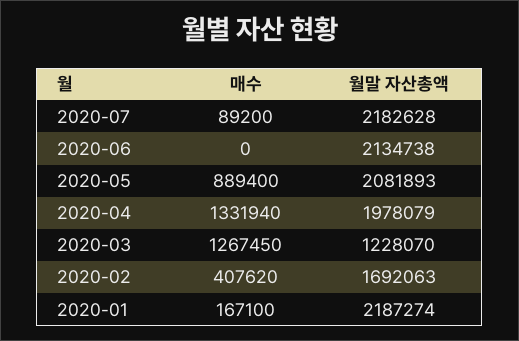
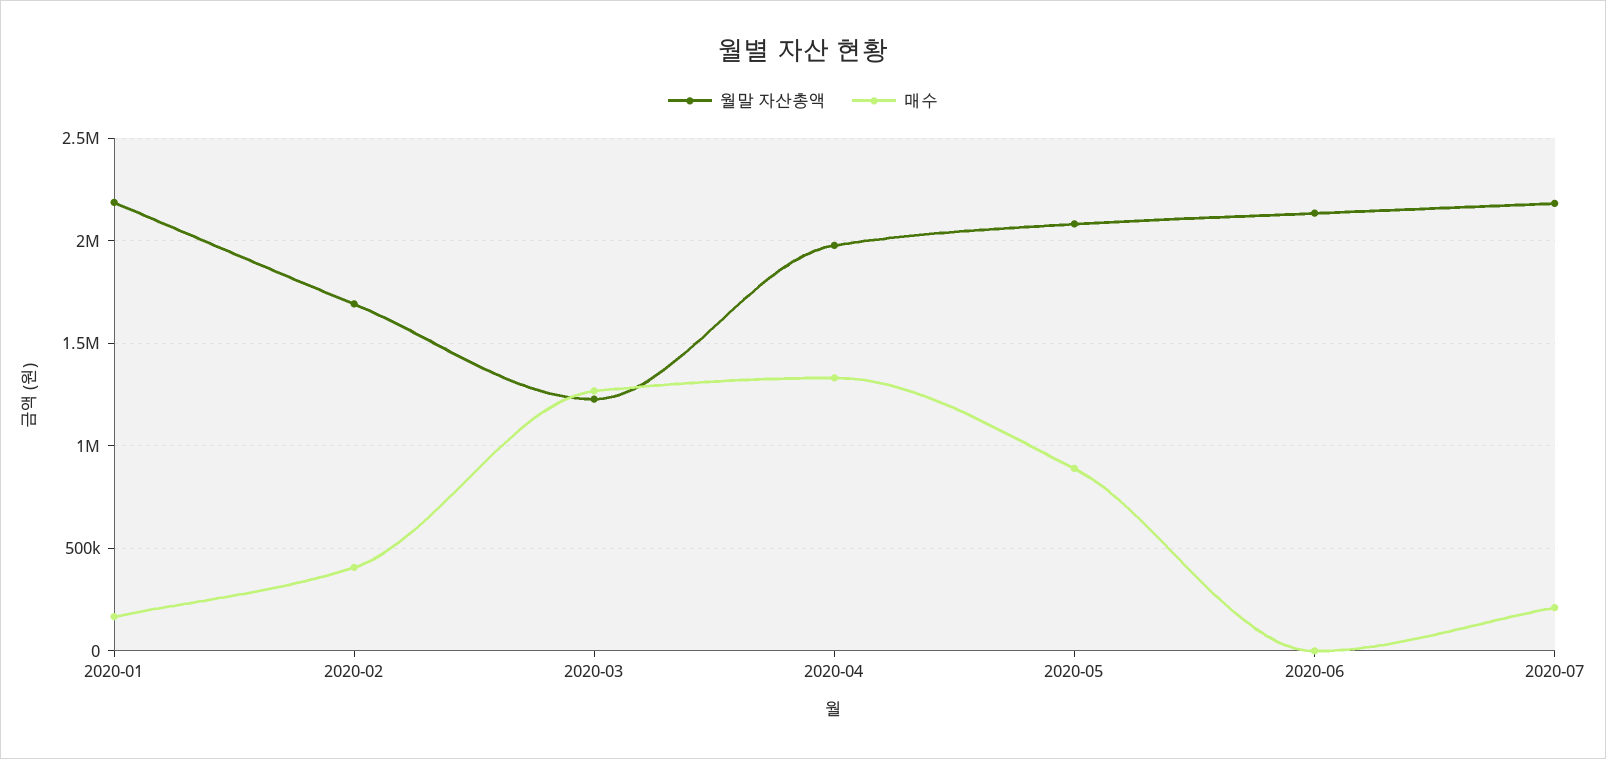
매수, 2020-07: 89200 -> 200000

